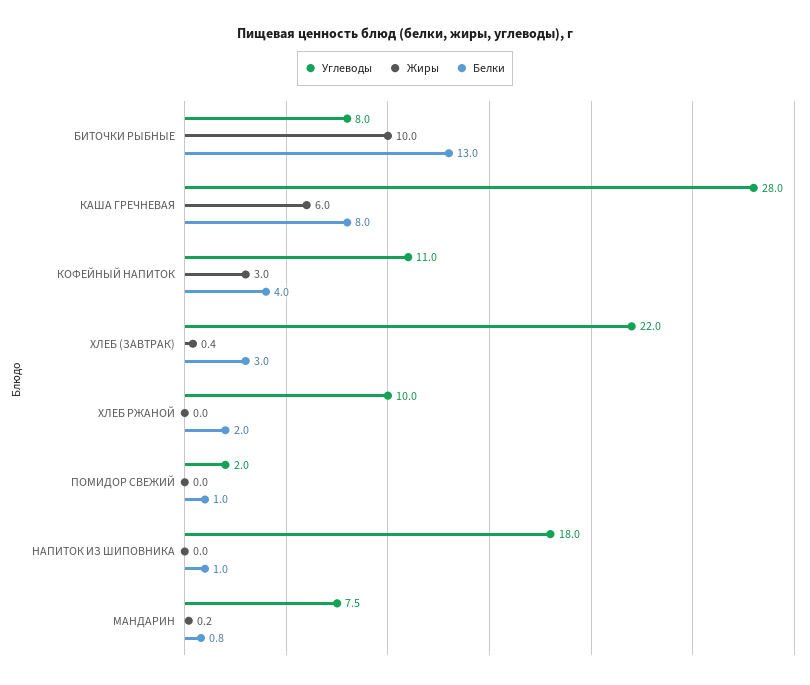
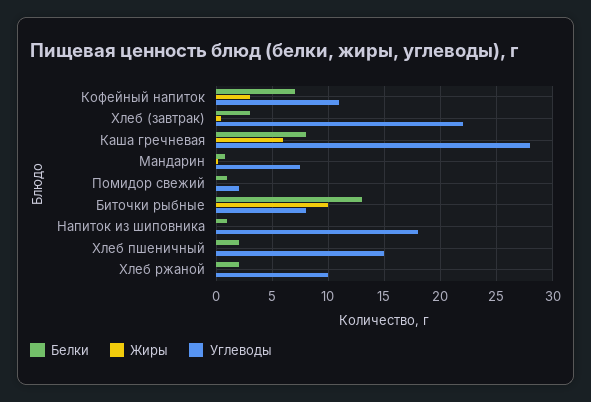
Белки, КОФЕЙНЫЙ НАПИТОК: 4 -> 7
Белки, Хлеб пшеничный: none -> 2
Жиры, Хлеб пшеничный: none -> 0
Углеводы, Хлеб пшеничный: none -> 15

